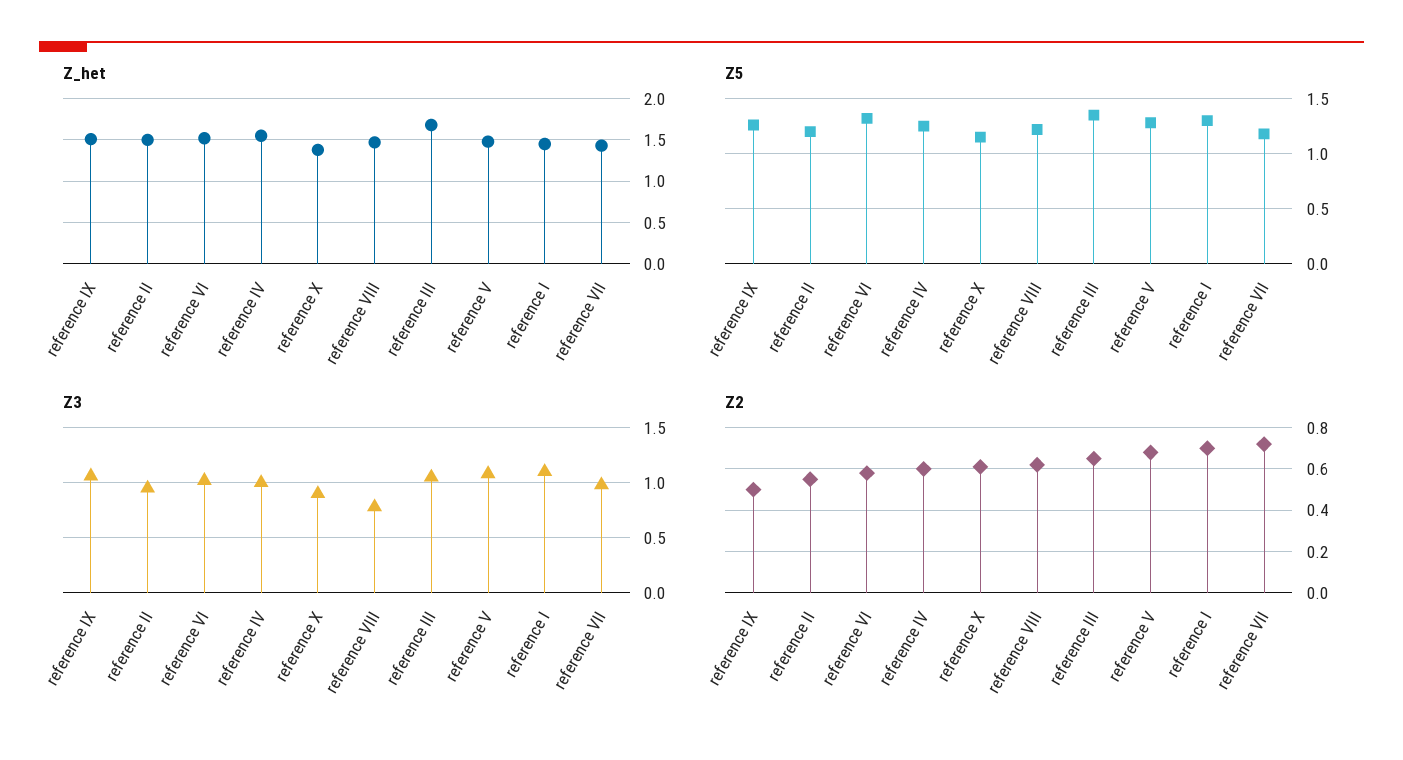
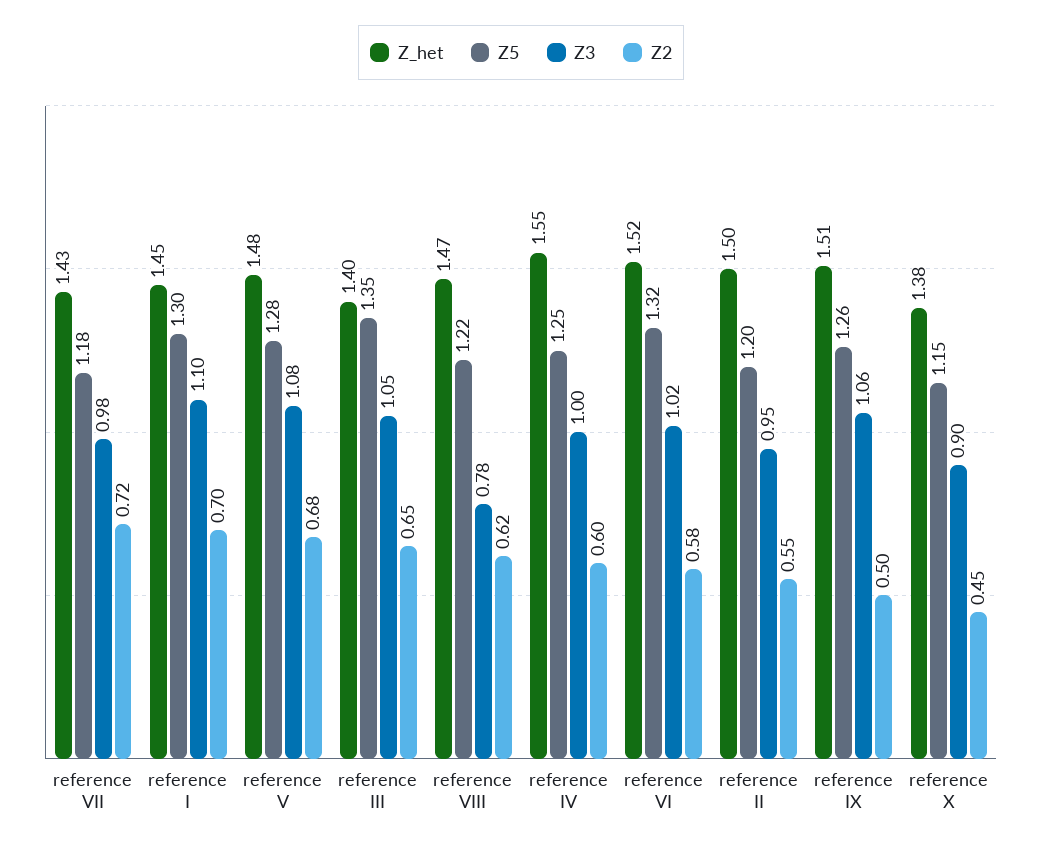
Z_het, reference III: 1.7 -> 1.4
Z2, reference X: 0.6 -> 0.45

